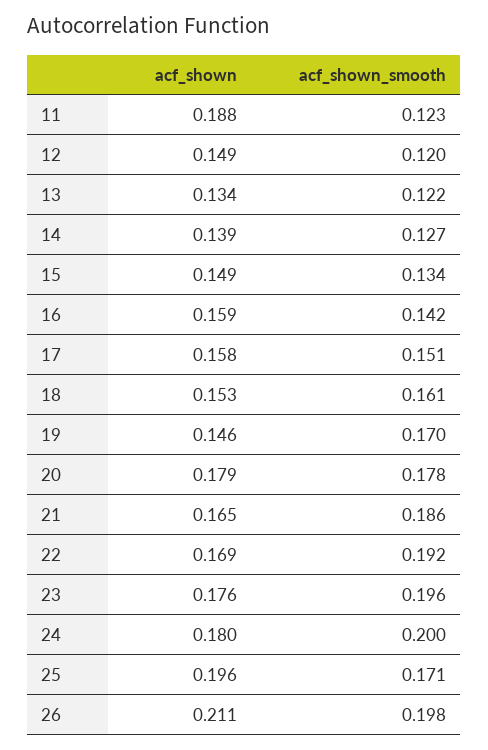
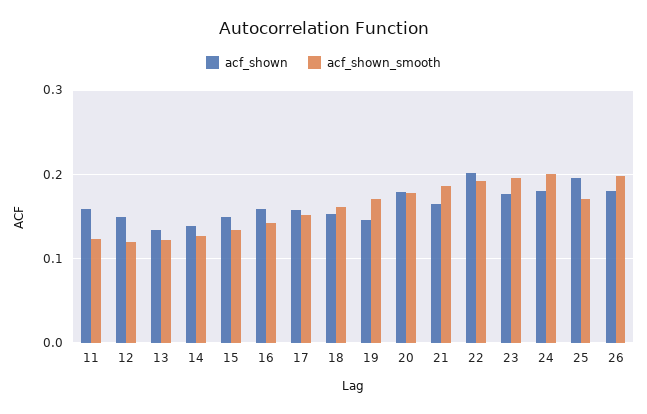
acf_shown, 11: 0.188 -> 0.16
acf_shown, 22: 0.169 -> 0.2
acf_shown, 26: 0.211 -> 0.18

